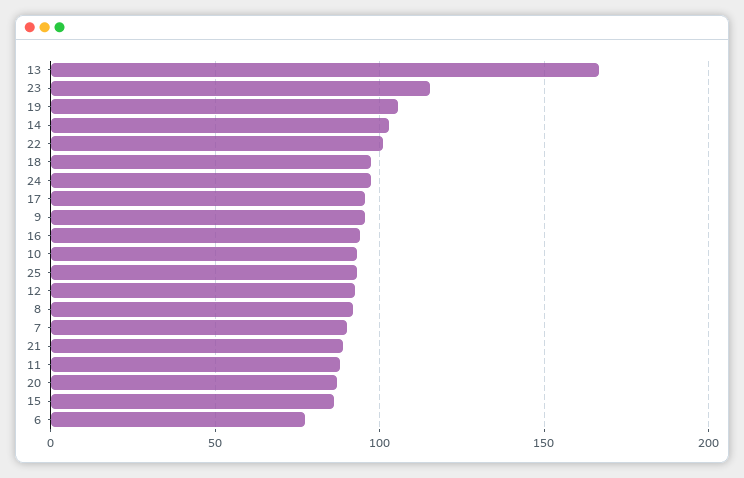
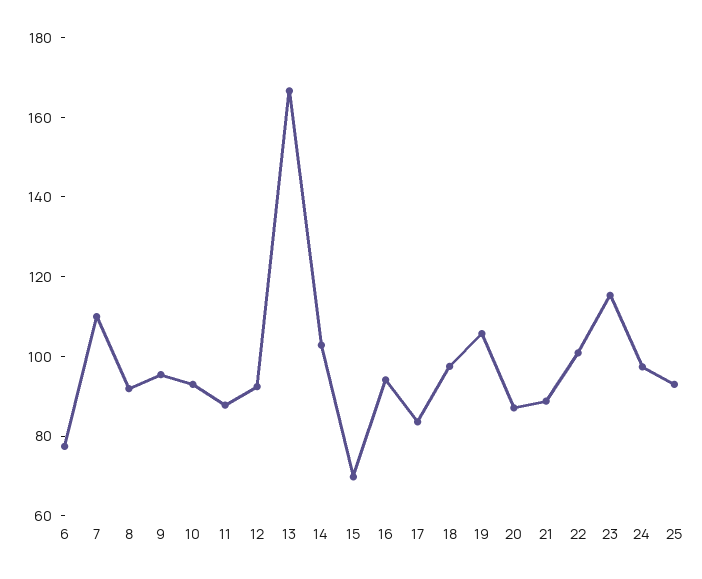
17: 95 -> 85
7: 90 -> 110
15: 85 -> 70

